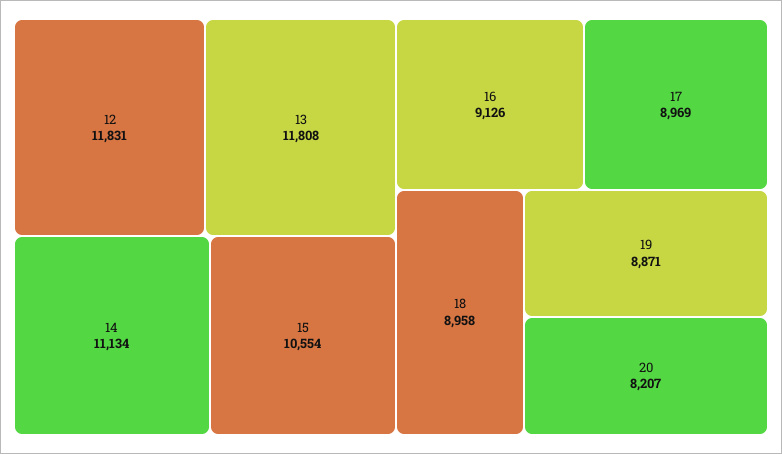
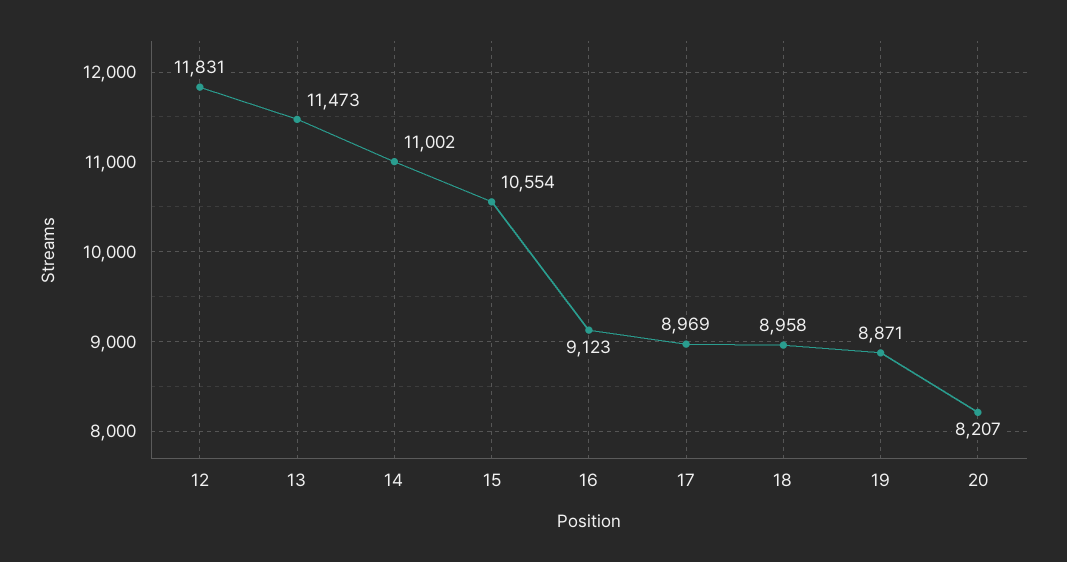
13: 11808 -> 11473
14: 11134 -> 11002
16: 9126 -> 9123

